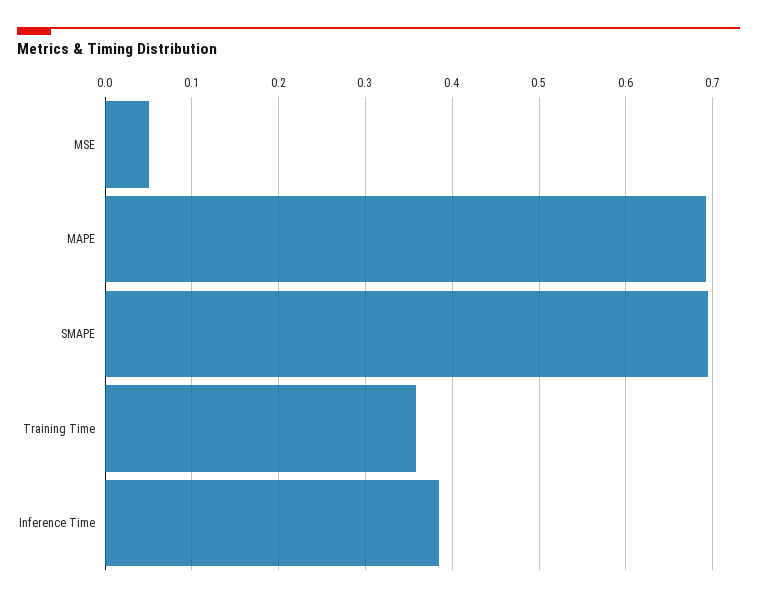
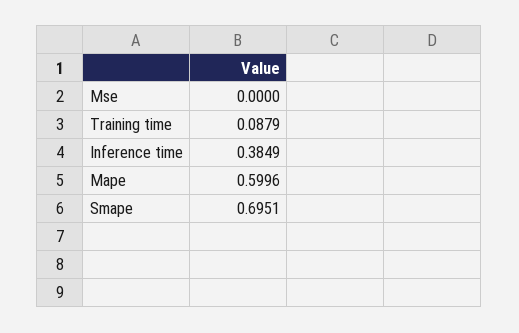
MSE: 0.05 -> 0
MAPE: 0.69 -> 0.5996
Training Time: 0.36 -> 0.0879

